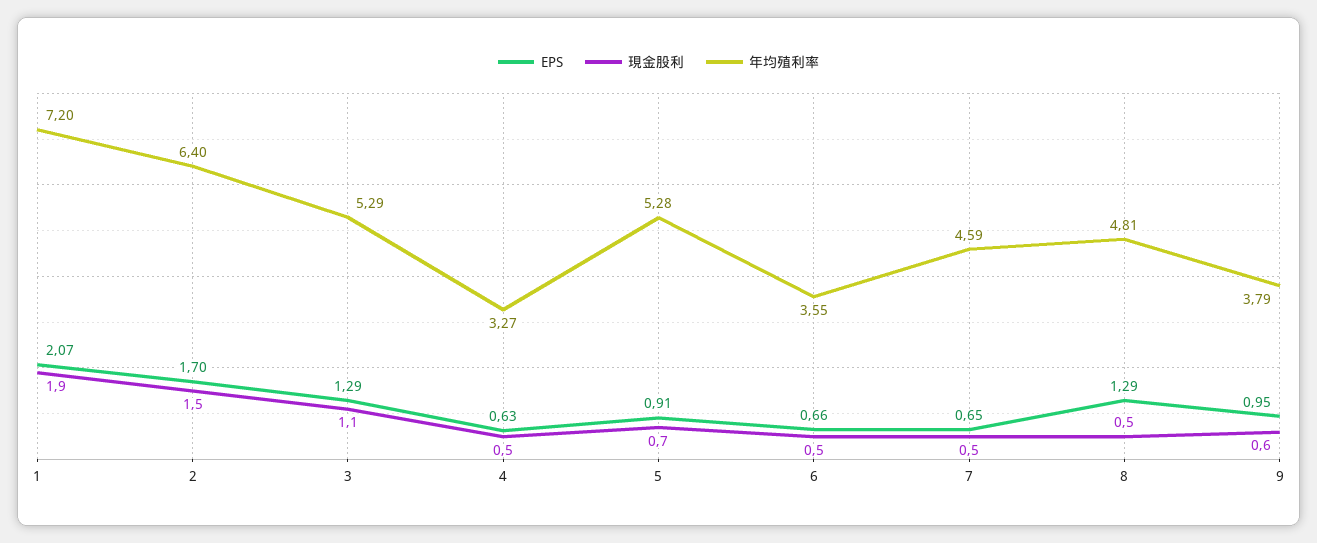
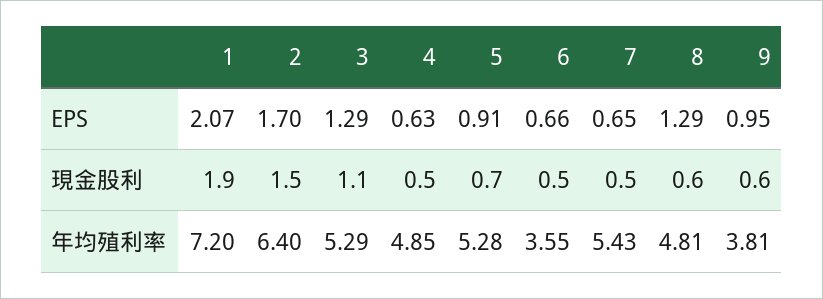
年均殖利率, 4: 3.27 -> 4.85
年均殖利率, 7: 4.59 -> 5.43
現金股利, 8: 0.5 -> 0.6
年均殖利率, 9: 3.79 -> 3.81

